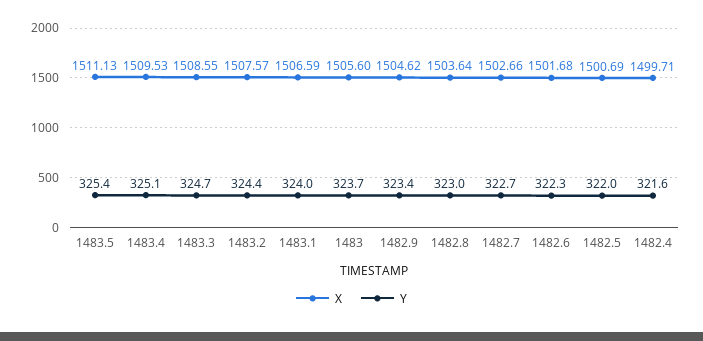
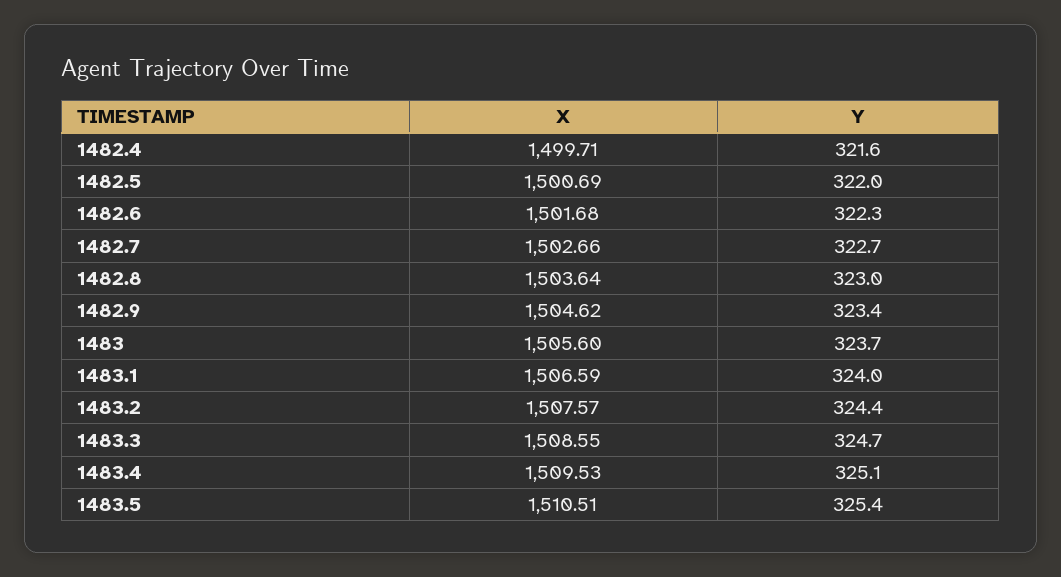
X, 1483.5: 1511.13 -> 1510.51

